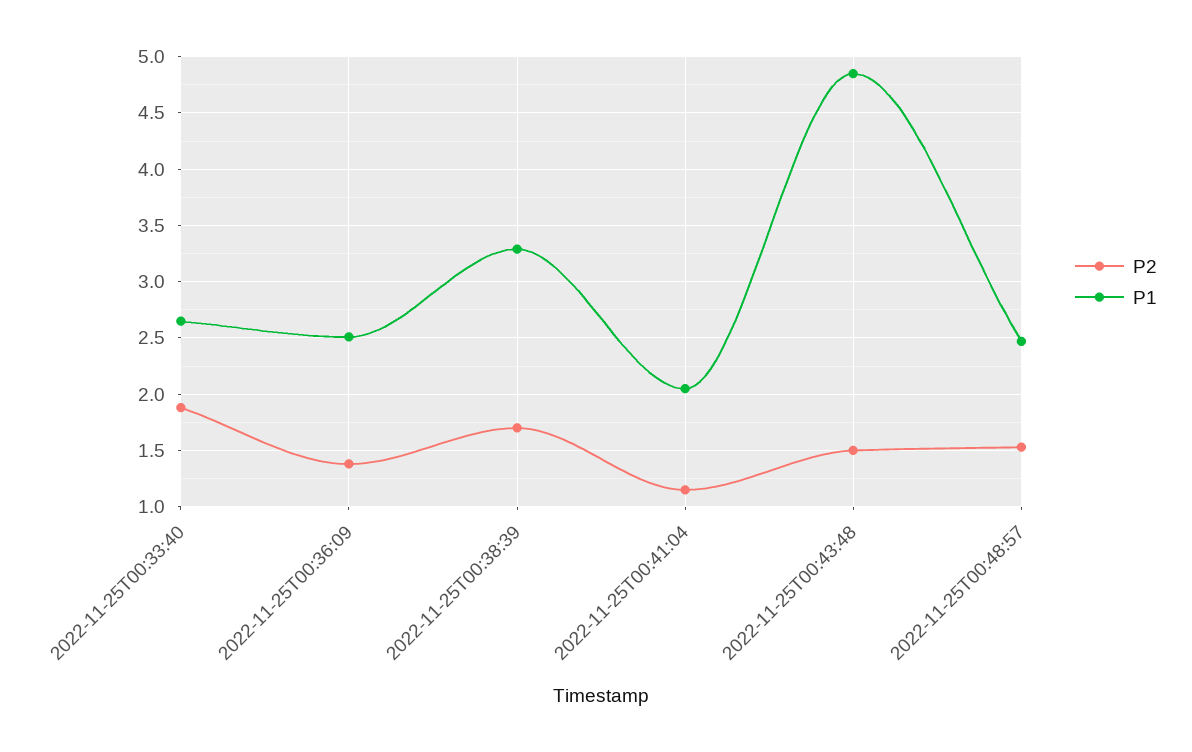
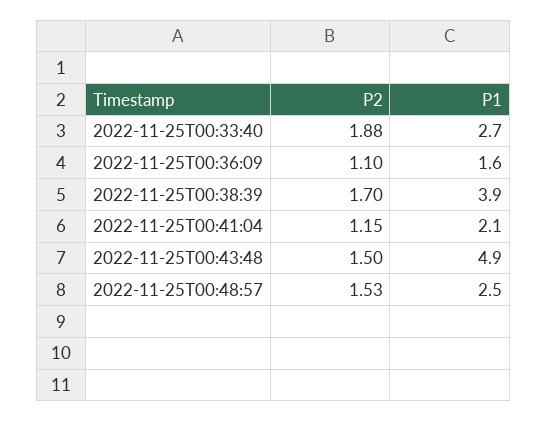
P2, 2022-11-25T00:36:09: 1.4 -> 1.1
P1, 2022-11-25T00:36:09: 2.5 -> 1.6
P1, 2022-11-25T00:38:39: 3.3 -> 3.9

